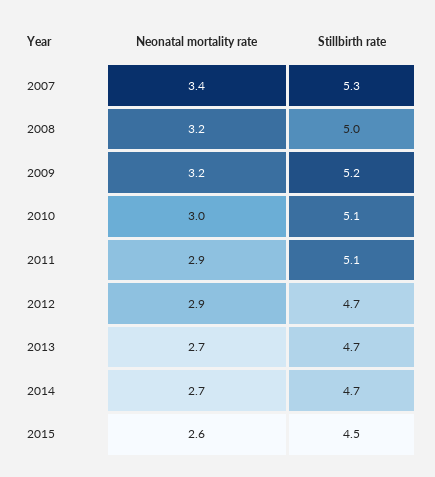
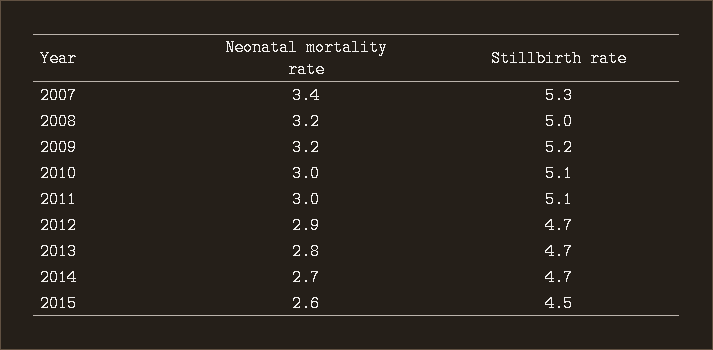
Neonatal mortality rate, 2011: 2.9 -> 3
Neonatal mortality rate, 2013: 2.7 -> 2.8

